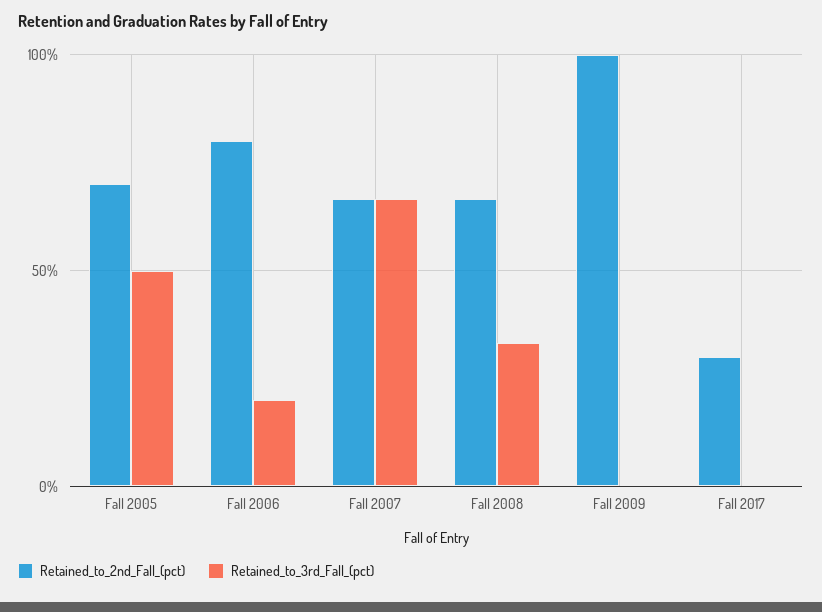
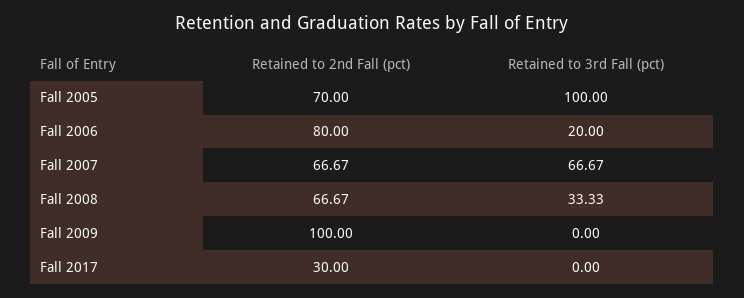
Retained_to_3rd_Fall_(pct), Fall 2005: 50 -> 100

